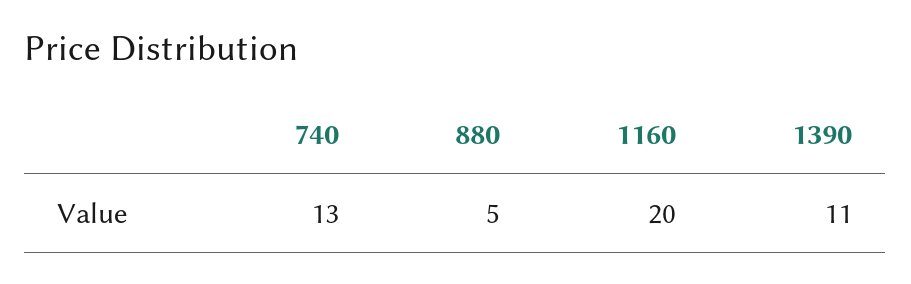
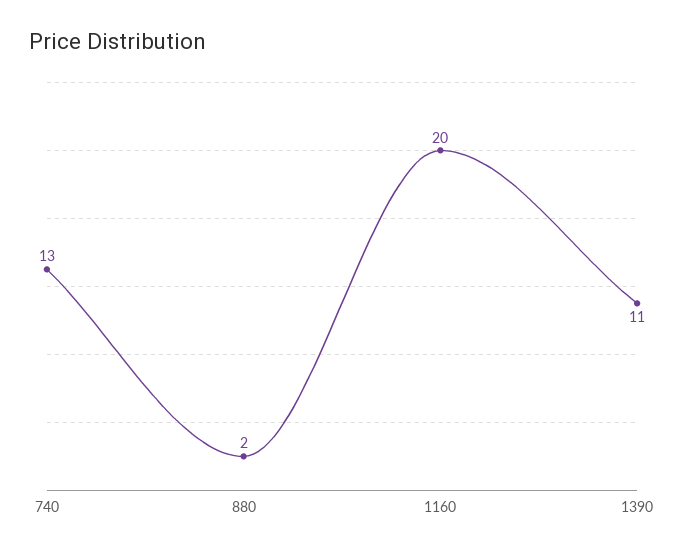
880: 5 -> 2

